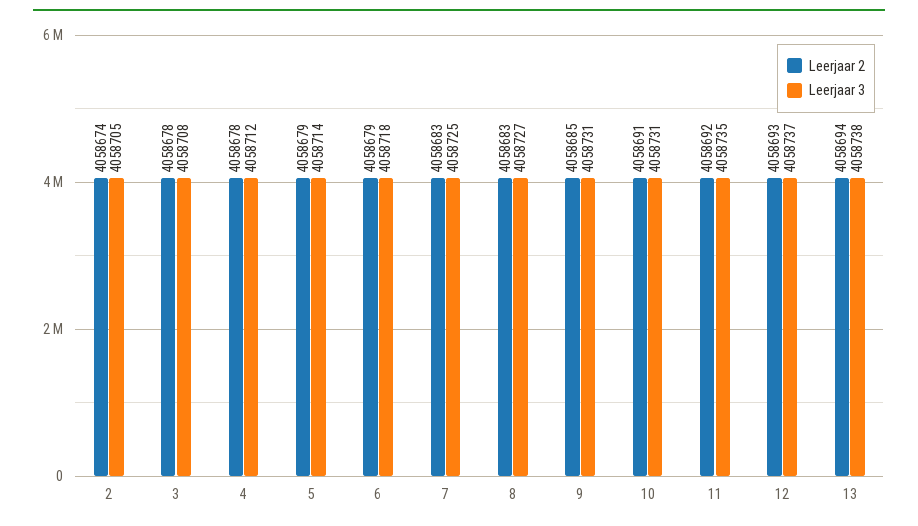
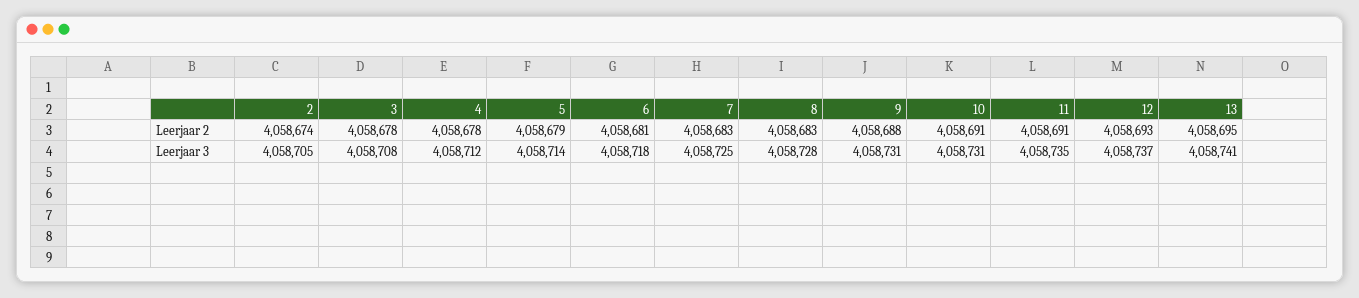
Leerjaar 2, 6: 4058679 -> 4058681
Leerjaar 3, 8: 4058727 -> 4058728
Leerjaar 2, 9: 4058685 -> 4058688
Leerjaar 2, 11: 4058692 -> 4058691
Leerjaar 2, 13: 4058694 -> 4058695
Leerjaar 3, 13: 4058738 -> 4058741

